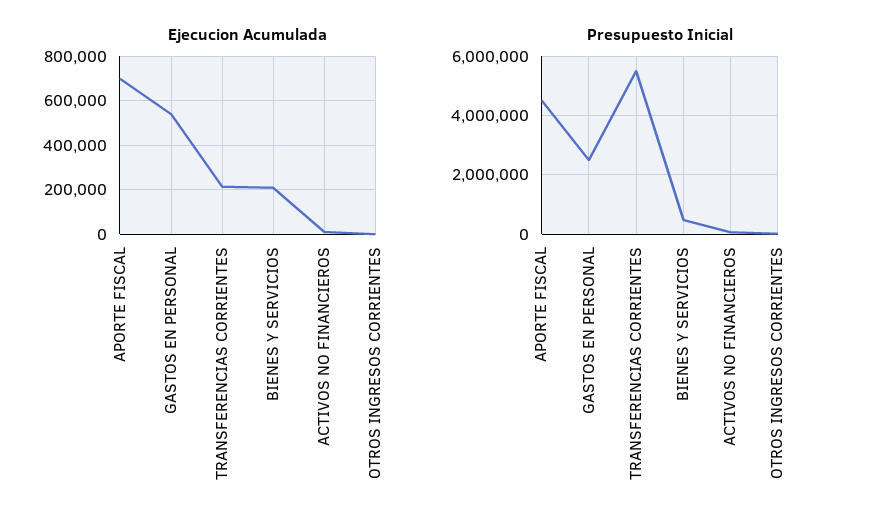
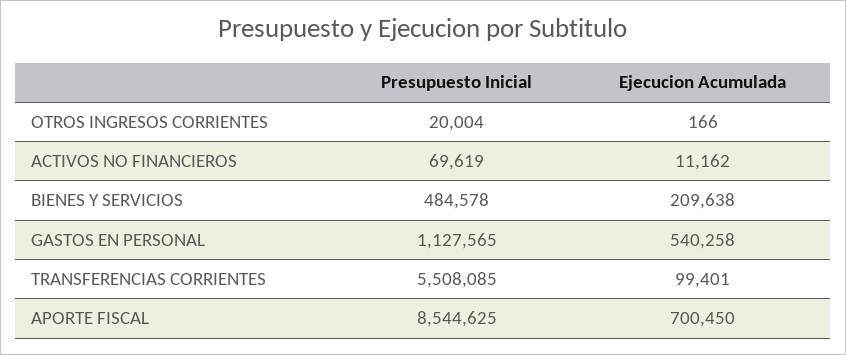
Ejecucion Acumulada, TRANSFERENCIAS CORRIENTES: 200000 -> 99401
Presupuesto Inicial, APORTE FISCAL: 4500000 -> 8544625
Presupuesto Inicial, GASTOS EN PERSONAL: 2500000 -> 1127565

